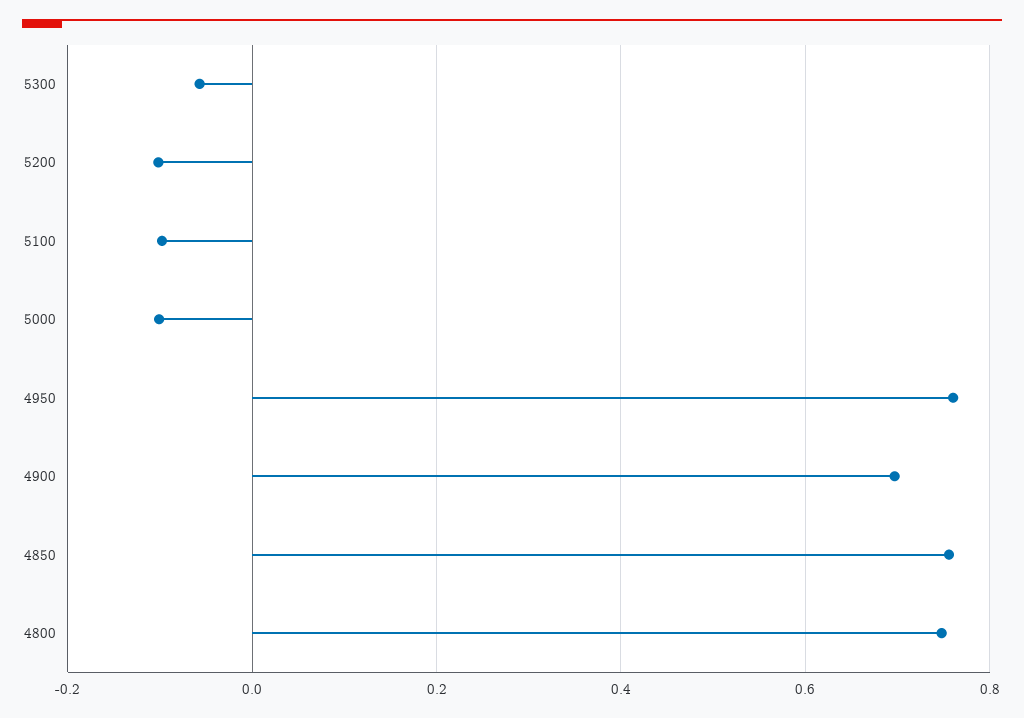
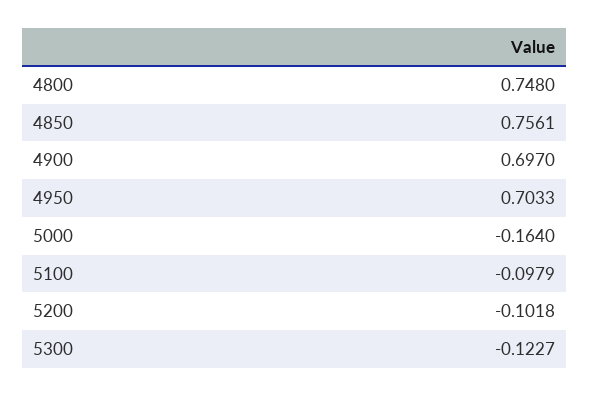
5300: -0.06 -> -0.1227
5000: -0.1 -> -0.164
4950: 0.76 -> 0.7033

